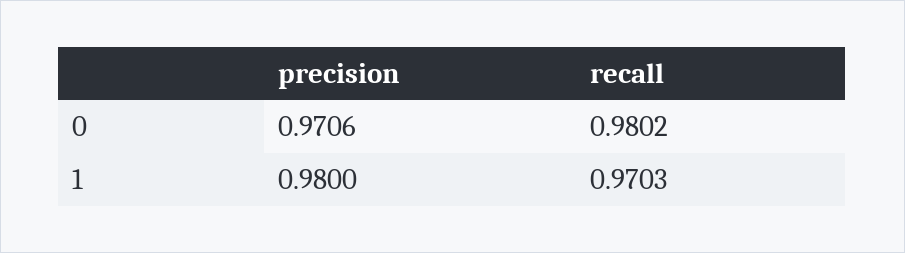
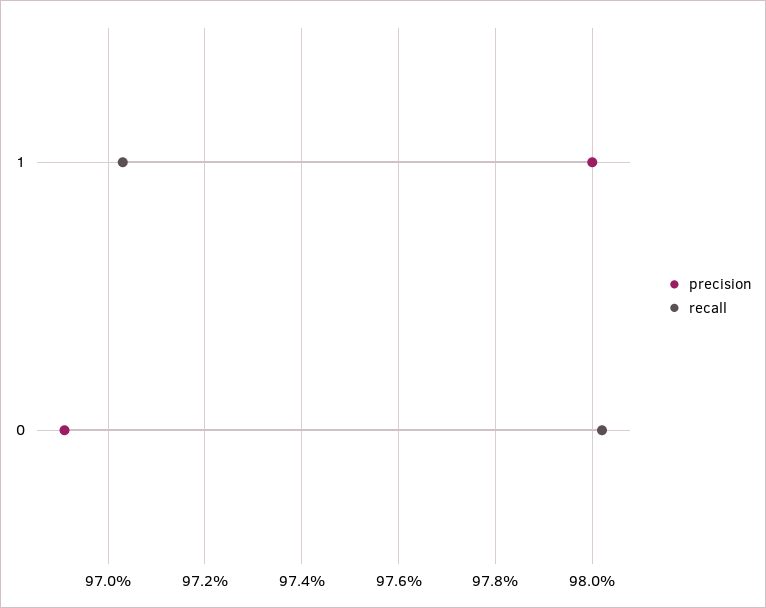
precision, 0: 0.9706 -> 0.969

